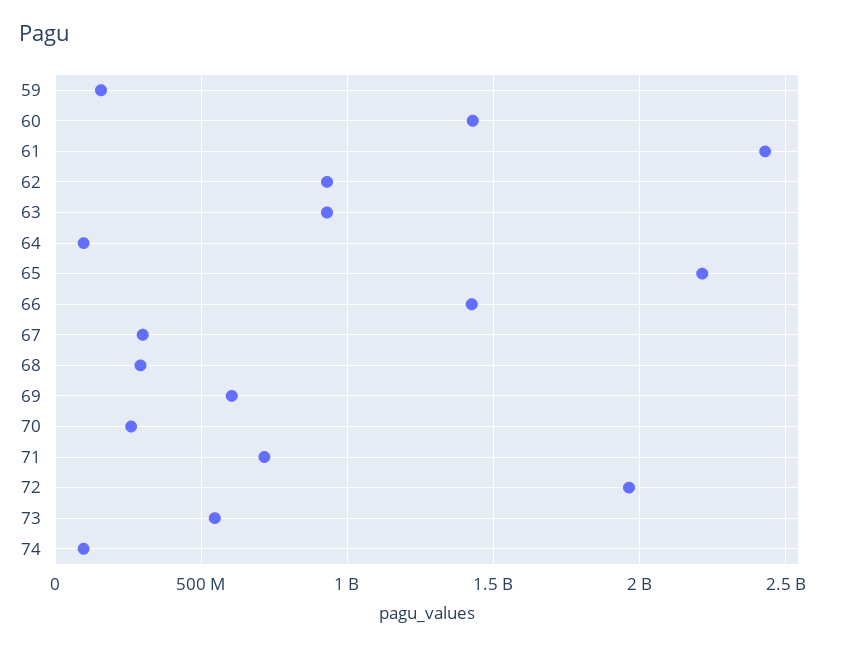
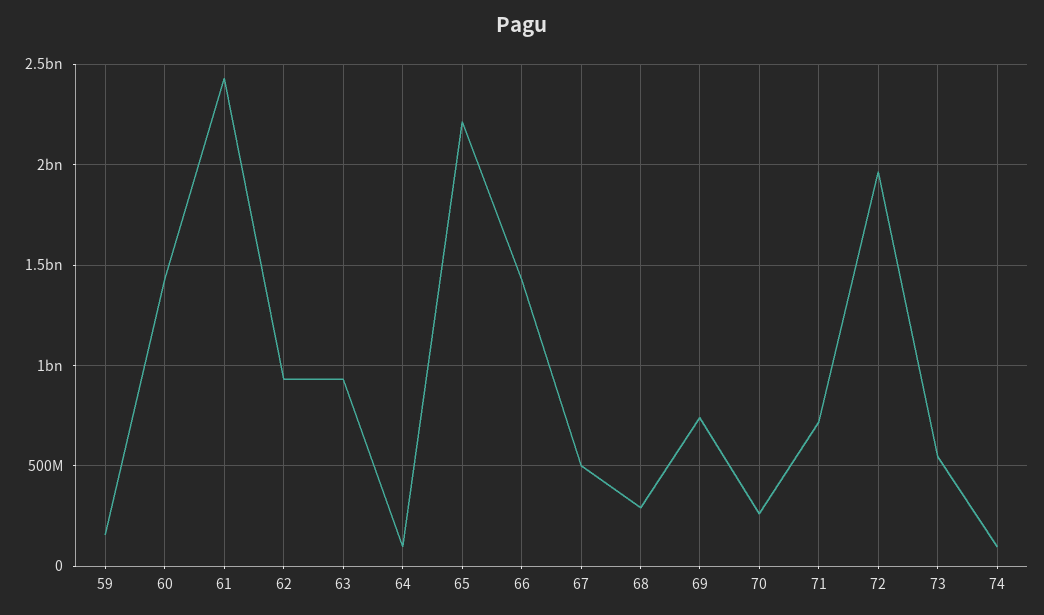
67: 300000000 -> 500000000
69: 600000000 -> 750000000

